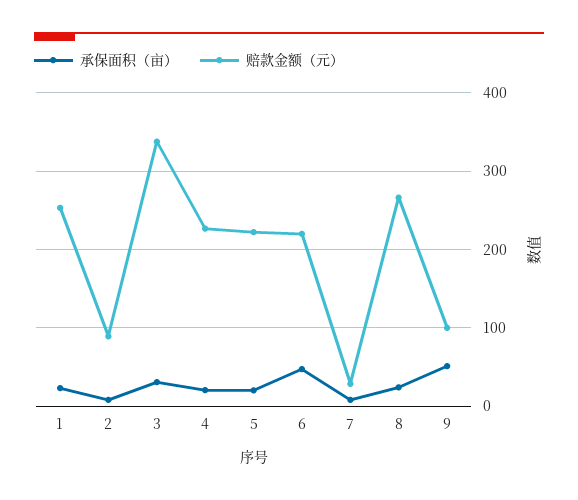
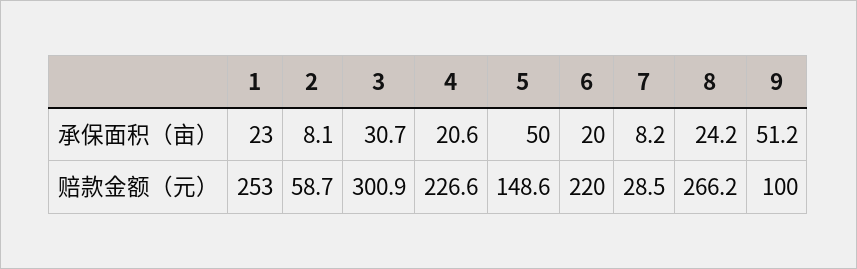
赔款金额（元）, 2: 90 -> 58.7
赔款金额（元）, 3: 340 -> 300.9
承保面积（亩）, 5: 20 -> 50
赔款金额（元）, 5: 220 -> 148.6
承保面积（亩）, 6: 50 -> 20

